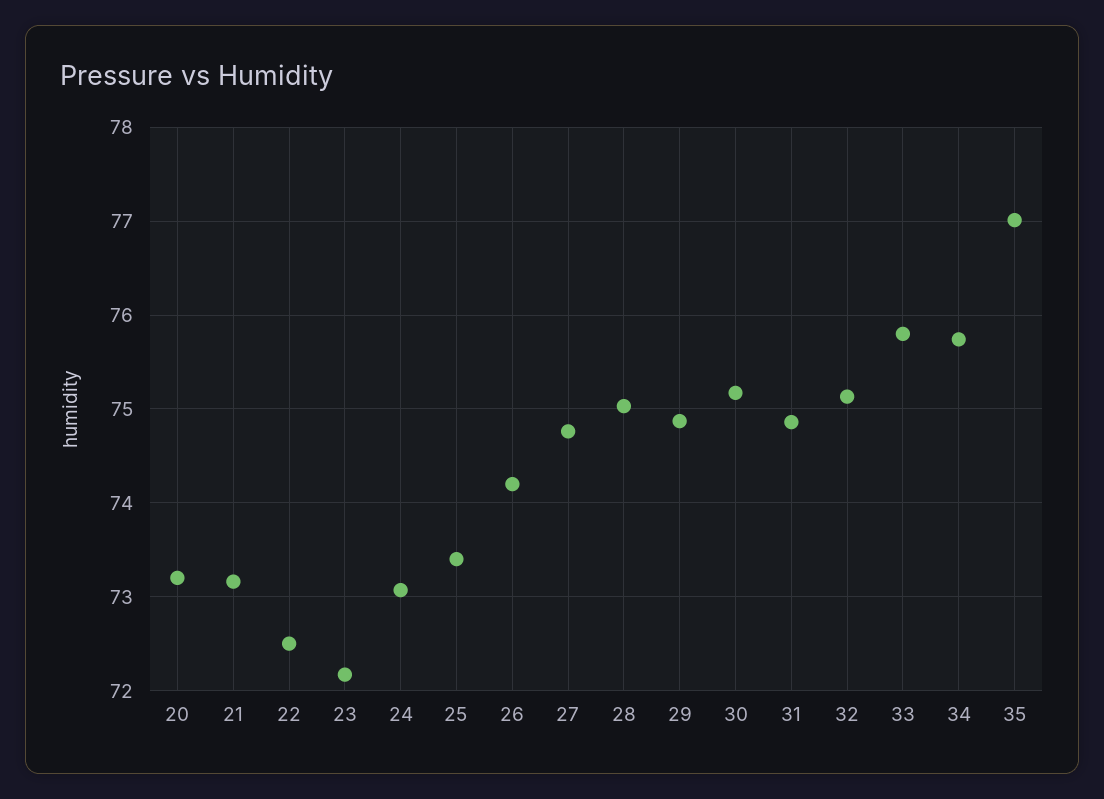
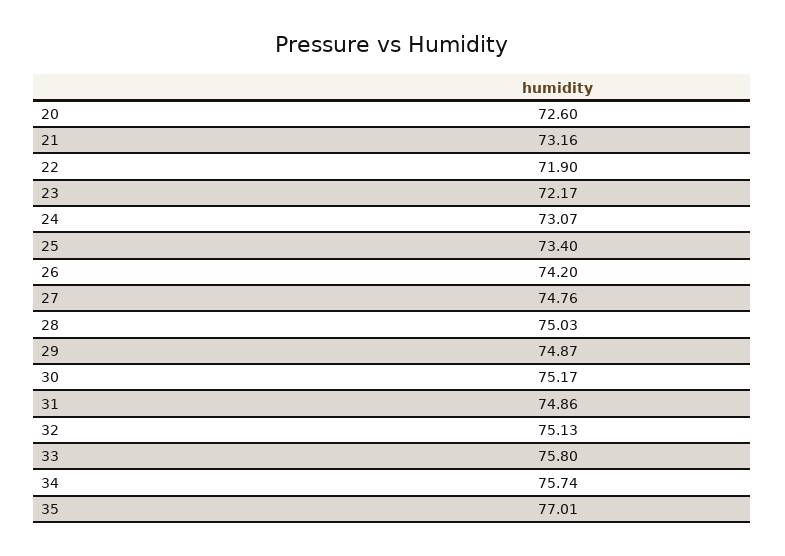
20: 73.2 -> 72.6
22: 72.5 -> 71.9

